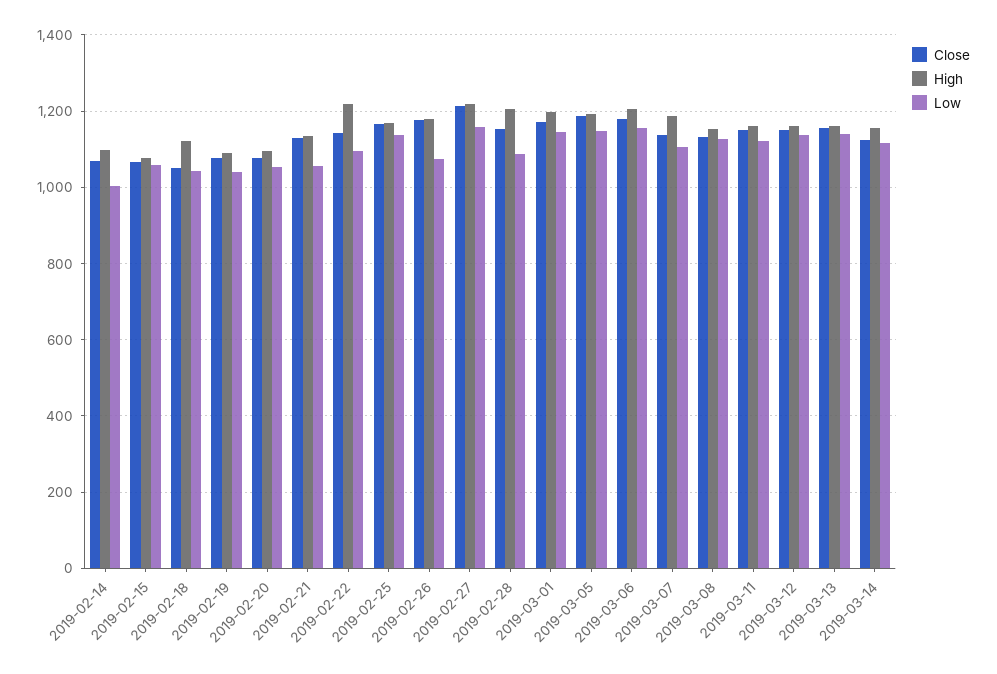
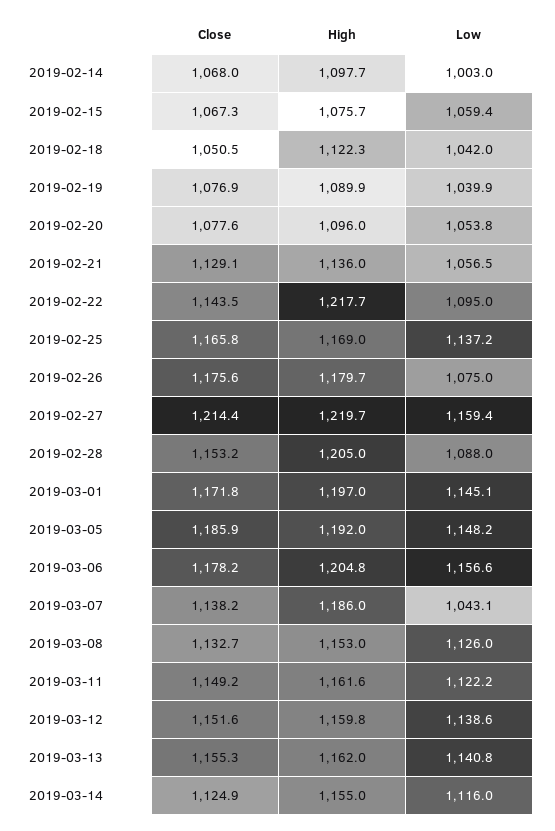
Low, 2019-03-07: 1100 -> 1043.1

